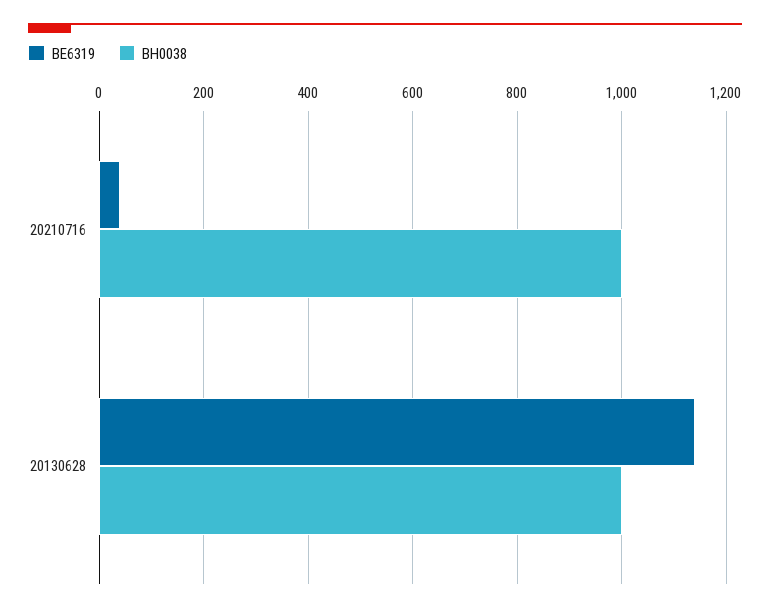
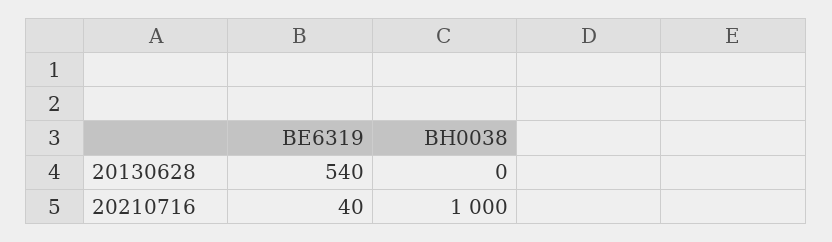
BE6319, 20130628: 1140 -> 540
BH0038, 20130628: 1000 -> 0

